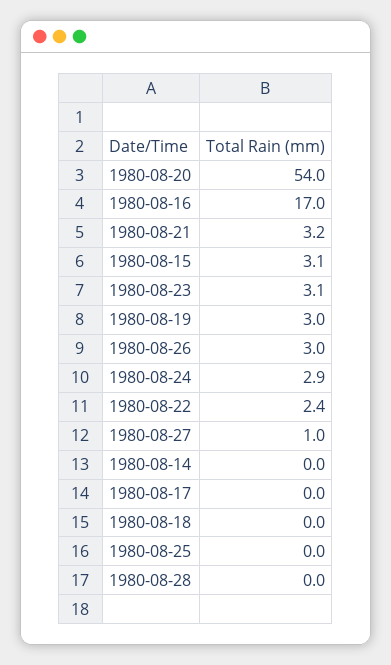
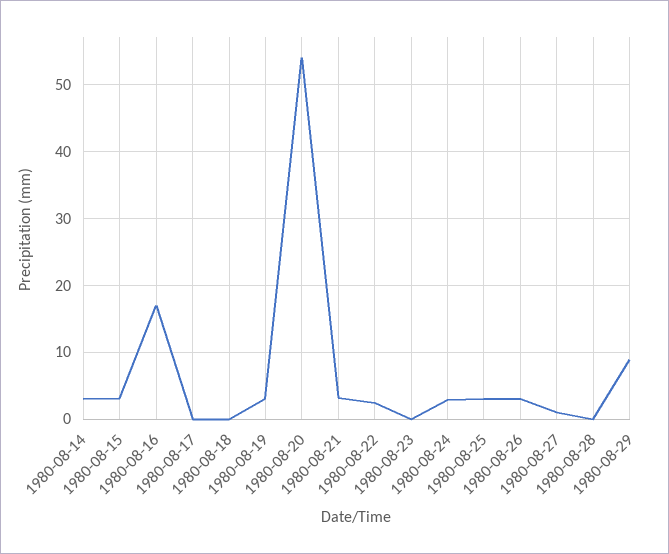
1980-08-23: 3.1 -> 0
1980-08-14: 0 -> 3
1980-08-25: 0 -> 3
1980-08-29: none -> 9

